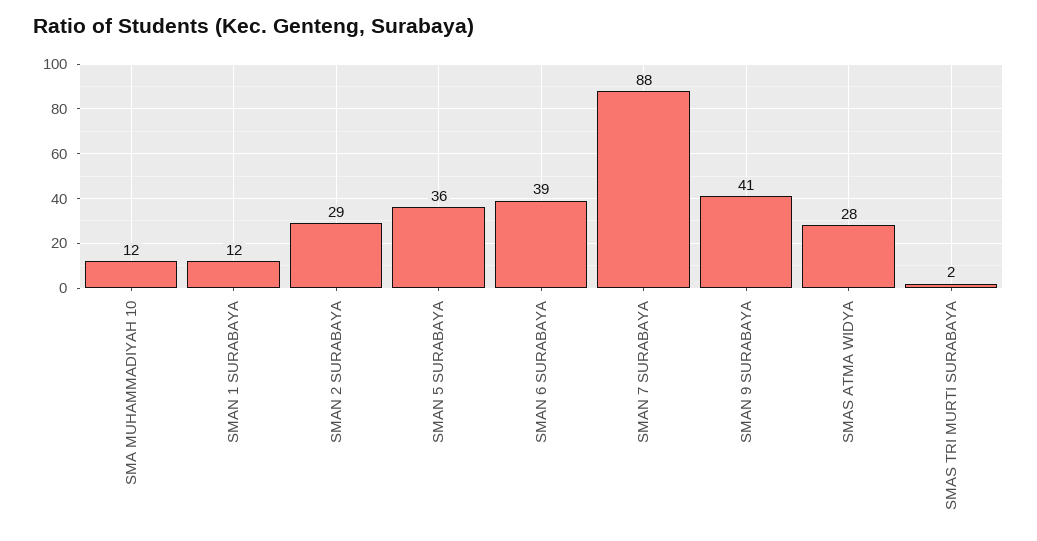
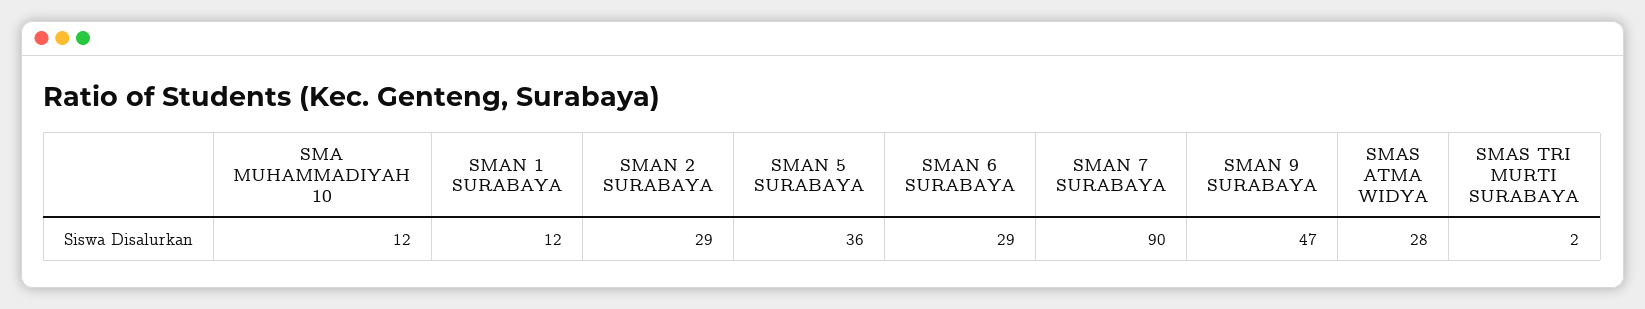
SMAN 6 SURABAYA: 39 -> 29
SMAN 7 SURABAYA: 88 -> 90
SMAN 9 SURABAYA: 41 -> 47

